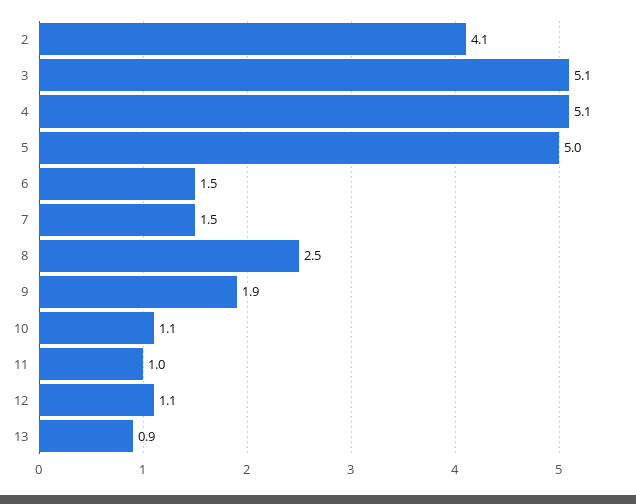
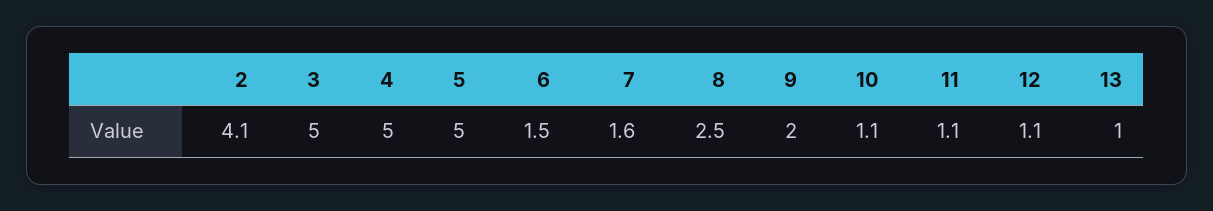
3: 5.1 -> 5
4: 5.1 -> 5
7: 1.5 -> 1.6
9: 1.9 -> 2
11: 1 -> 1.1
13: 0.9 -> 1

